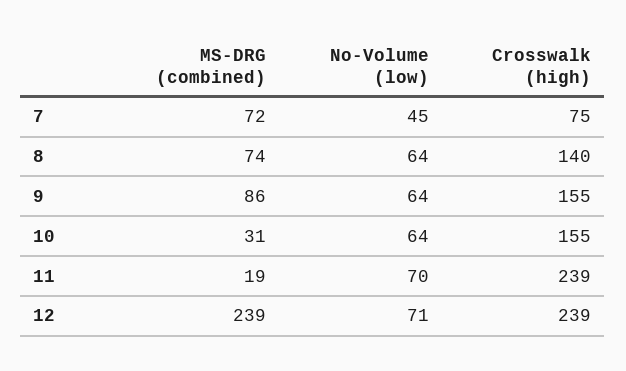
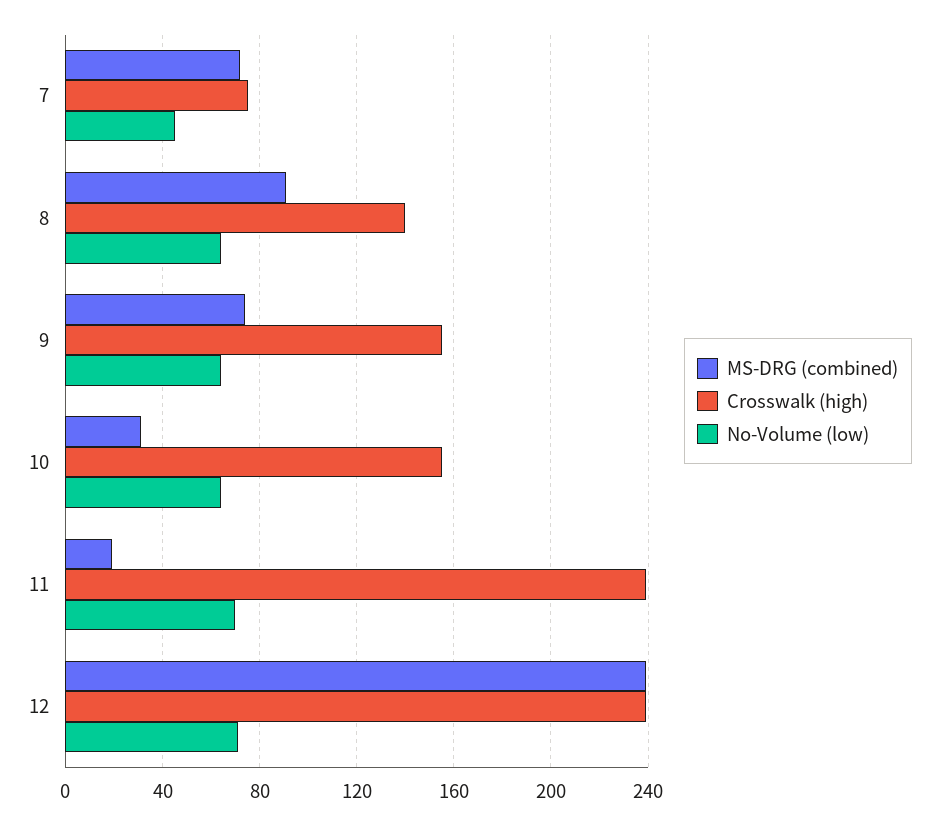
MS-DRG (combined), 8: 74 -> 90
MS-DRG (combined), 9: 86 -> 75

